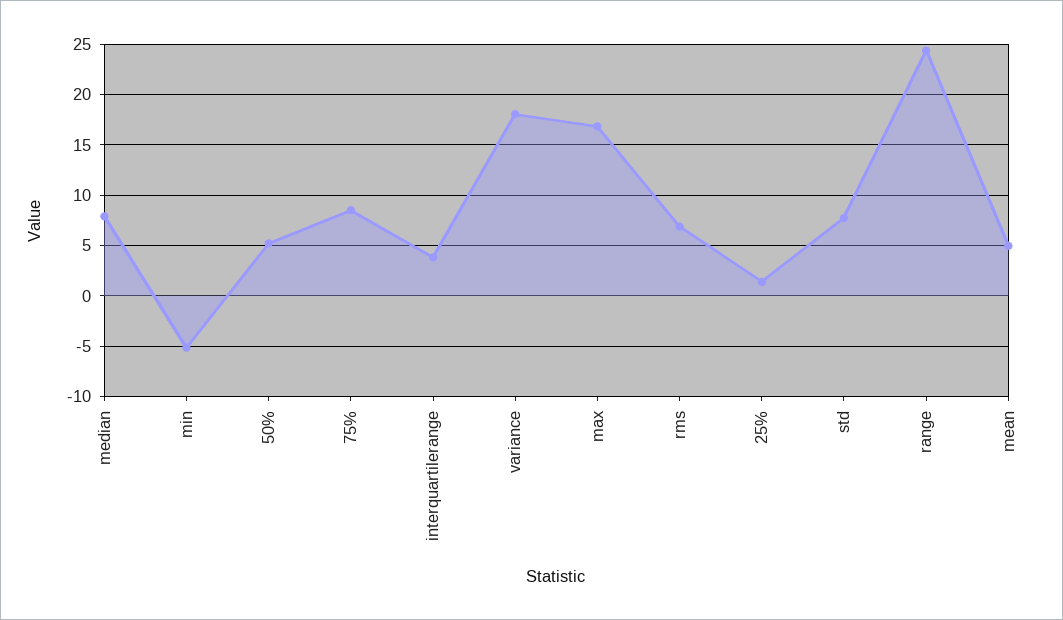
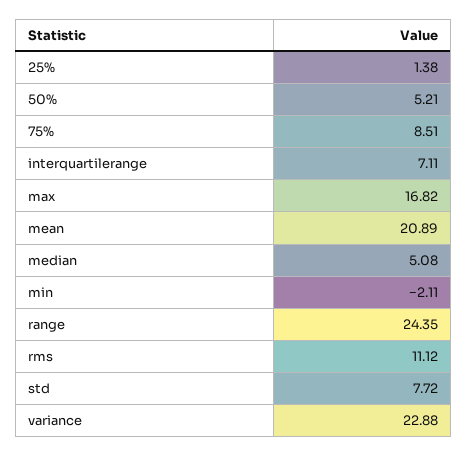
median: 8 -> 5.08
min: -5 -> -2.11
interquartilerange: 4 -> 7.11
variance: 18 -> 22.88
rms: 7 -> 11.12
mean: 5 -> 20.89

